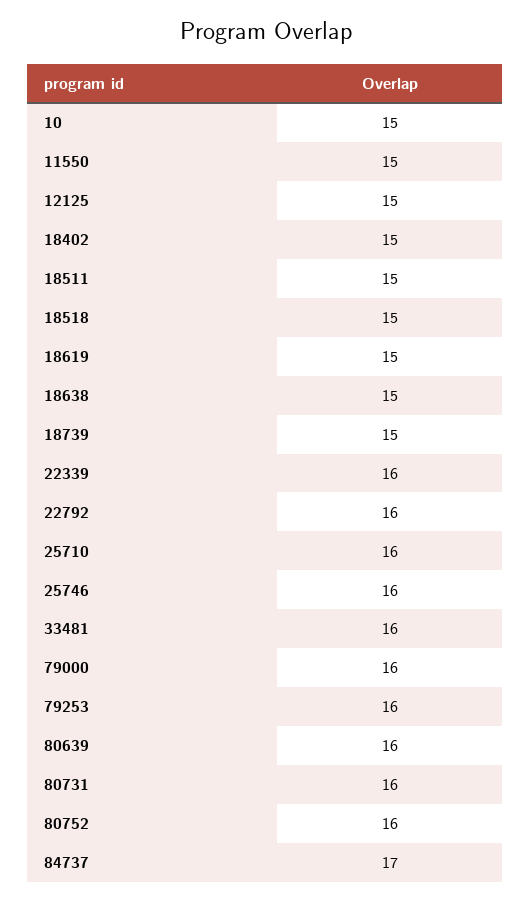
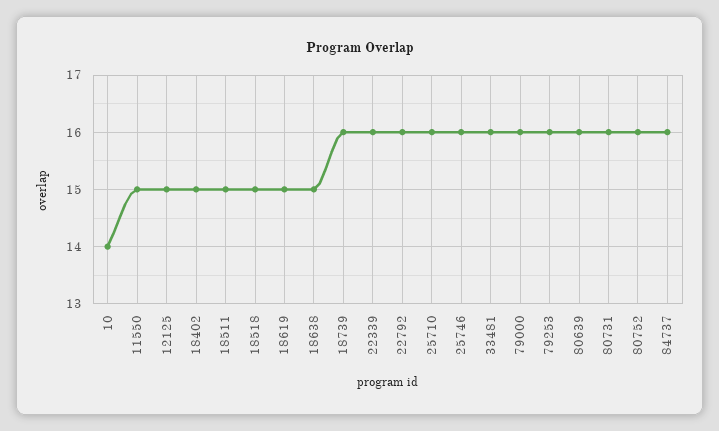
10: 15 -> 14
18739: 15 -> 16
84737: 17 -> 16

